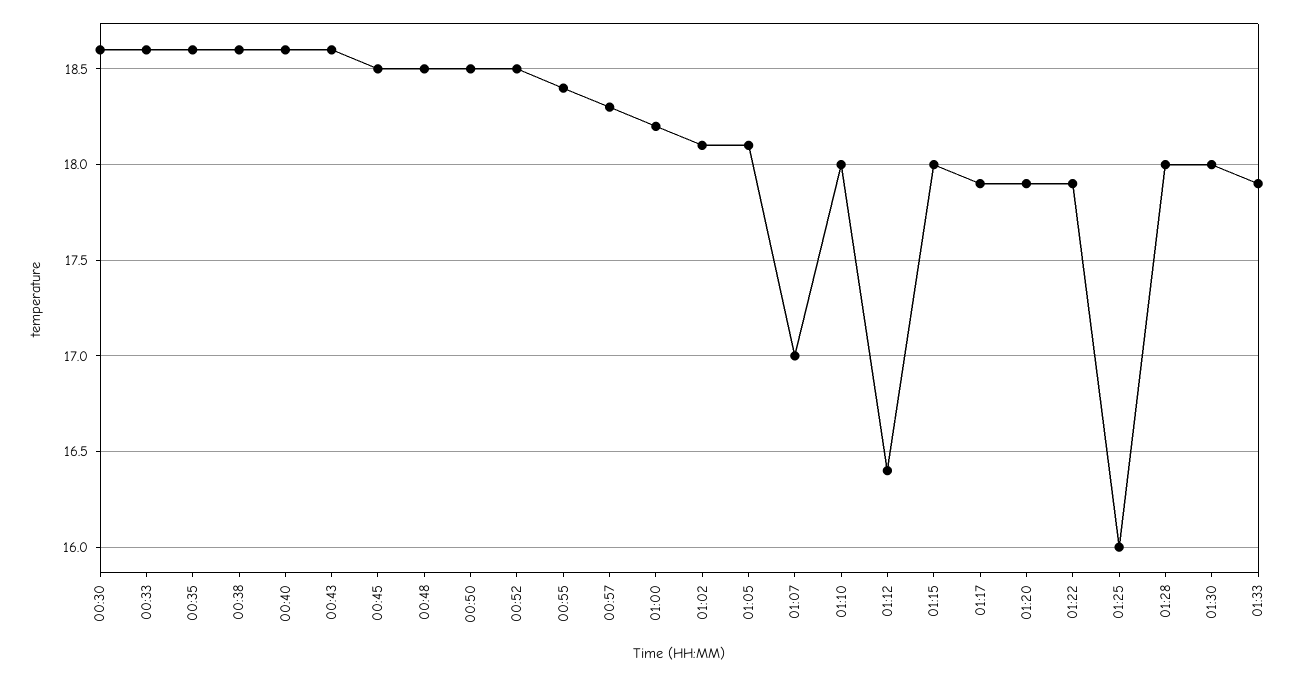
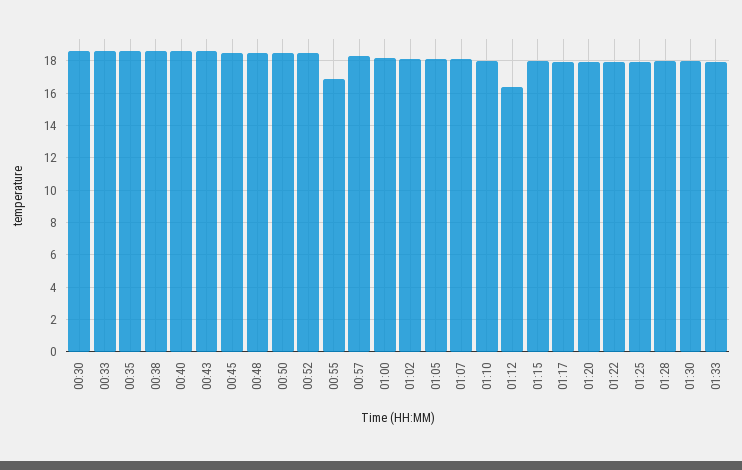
00:55: 18.4 -> 17
01:07: 17 -> 18
01:25: 16 -> 18

